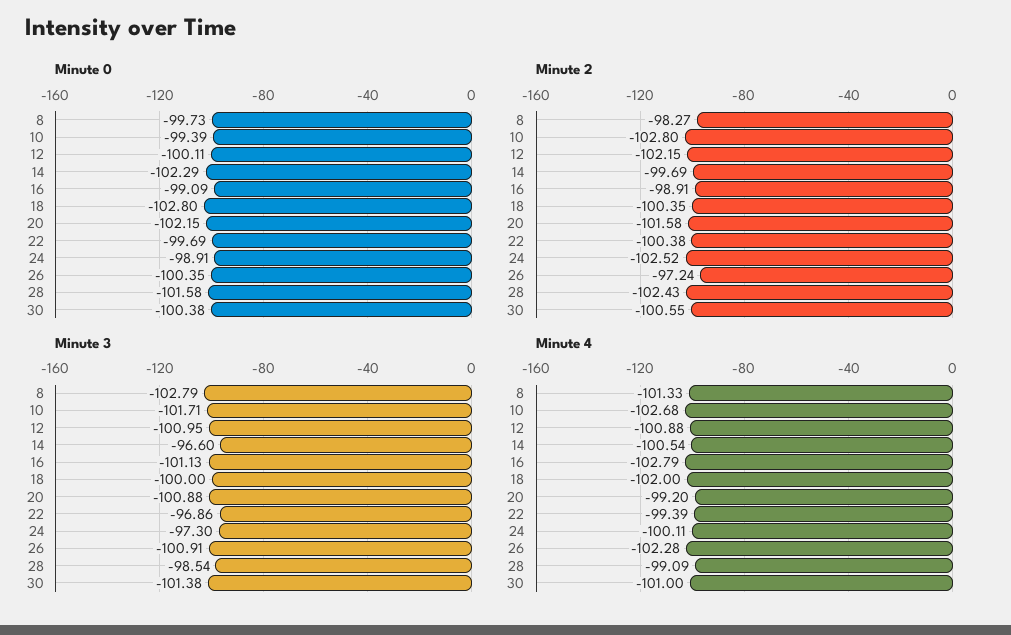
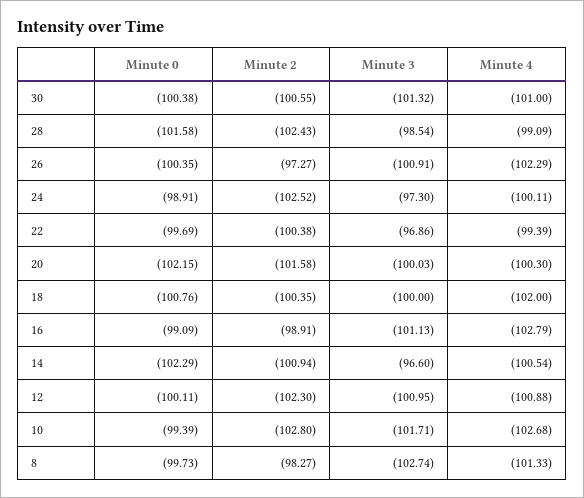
Minute 0, 18: -102.8 -> -100.76
Minute 2, 12: -102.15 -> -102.3
Minute 2, 14: -99.69 -> -100.94
Minute 2, 26: -97.24 -> -97.27
Minute 3, 8: -102.79 -> -102.74
Minute 3, 20: -100.88 -> -100.03
Minute 3, 30: -101.38 -> -101.32
Minute 4, 20: -99.2 -> -100.3
Minute 4, 26: -102.28 -> -102.29

